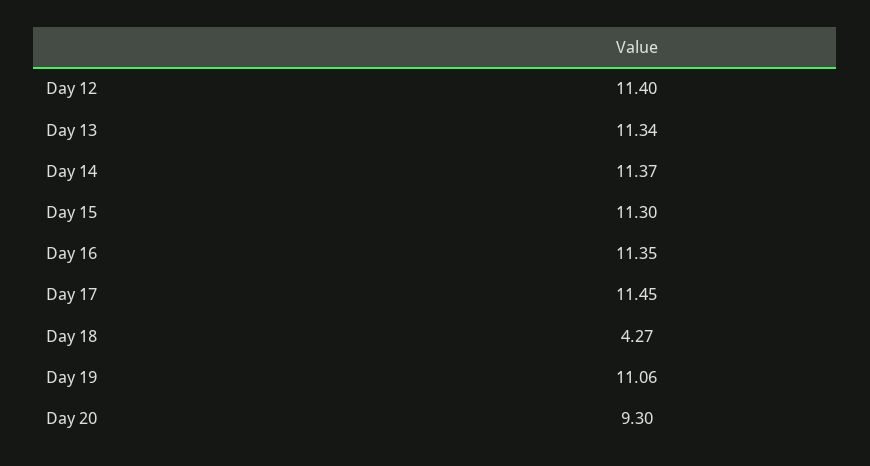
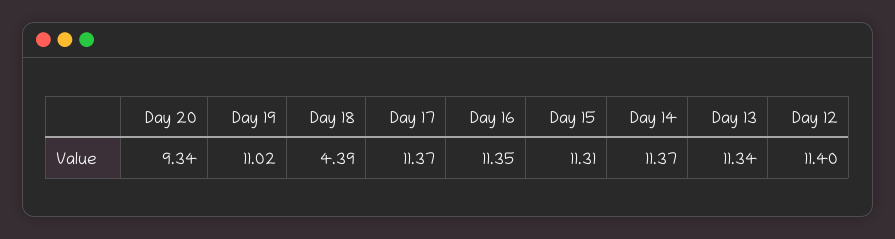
Day 15: 11.3 -> 11.31
Day 17: 11.45 -> 11.37
Day 18: 4.27 -> 4.39
Day 19: 11.06 -> 11.02
Day 20: 9.3 -> 9.34

